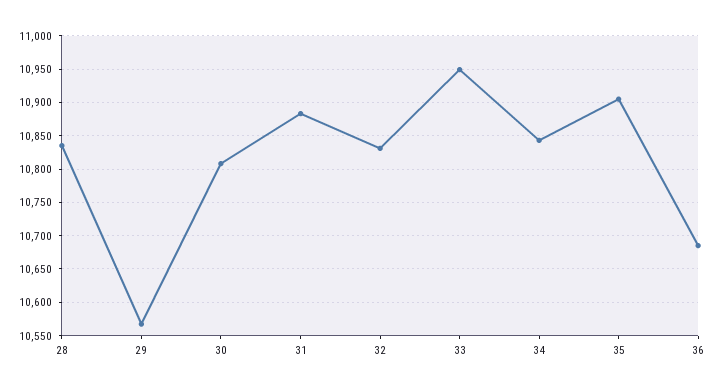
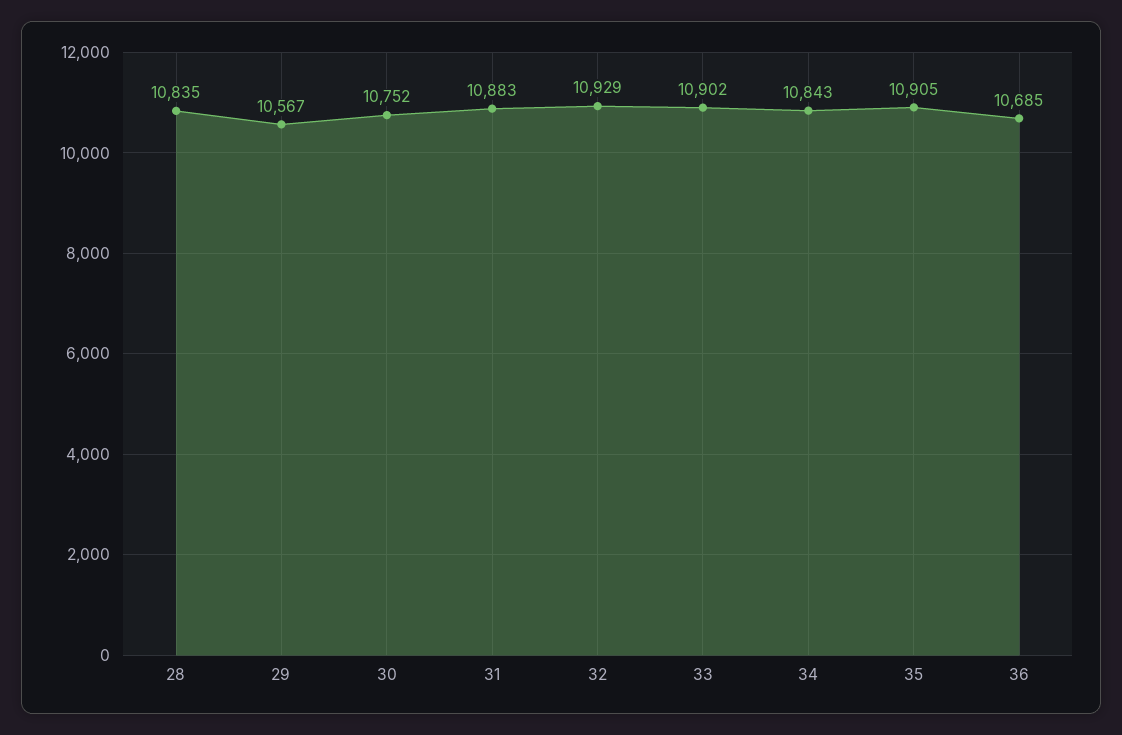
30: 10810 -> 10752
32: 10830 -> 10929
33: 10950 -> 10902

